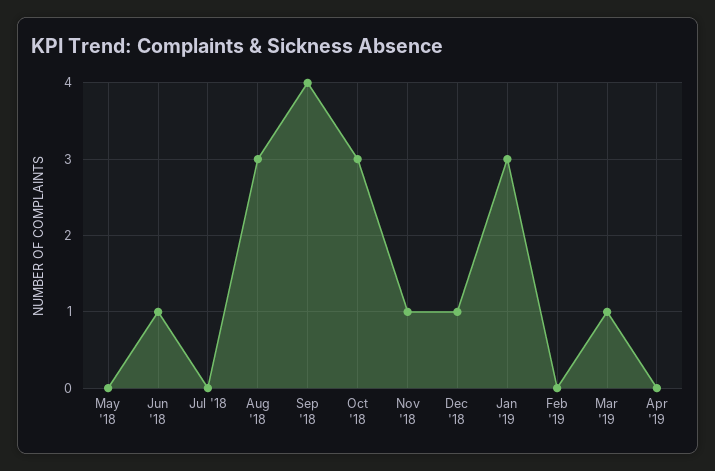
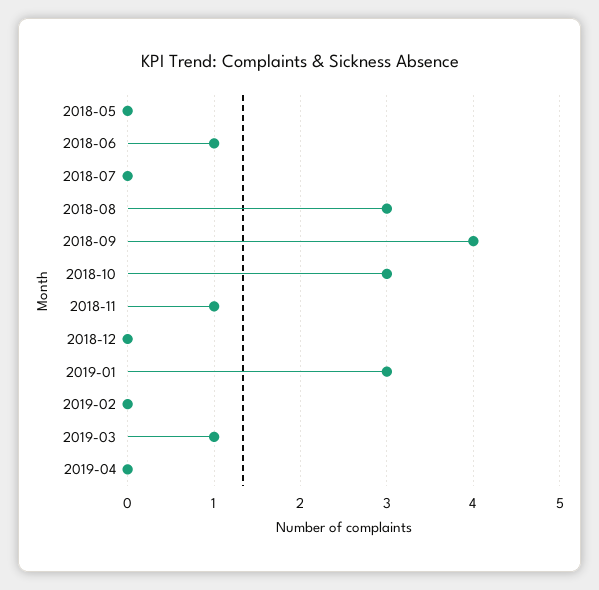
Dec '18: 1 -> 0

